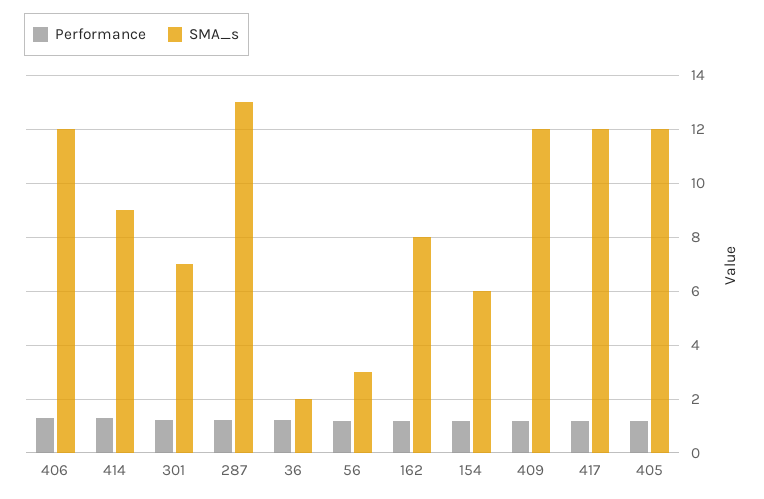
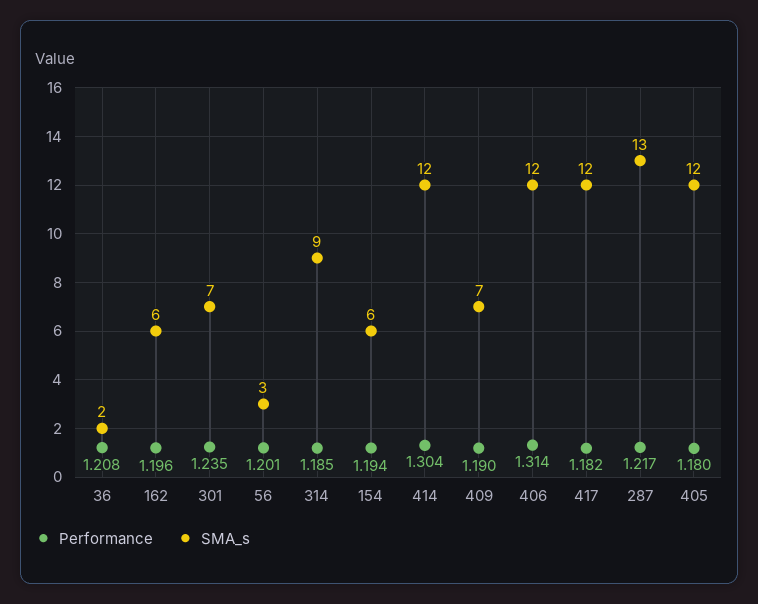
SMA_s, 414: 9 -> 12
SMA_s, 162: 8 -> 6
SMA_s, 409: 12 -> 7
Performance, 314: none -> 1.185
SMA_s, 314: none -> 9

